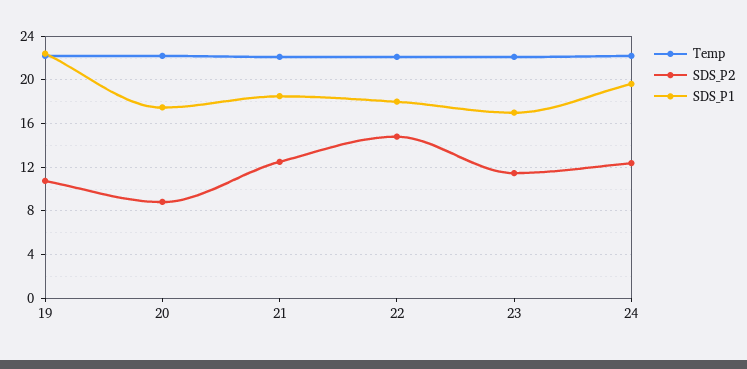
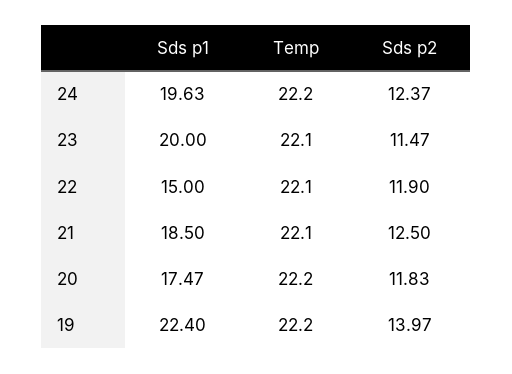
SDS_P2, 19: 11 -> 13.97
SDS_P2, 20: 9 -> 11.83
SDS_P2, 22: 15 -> 11.9
SDS_P1, 22: 18 -> 15
SDS_P1, 23: 17 -> 20

